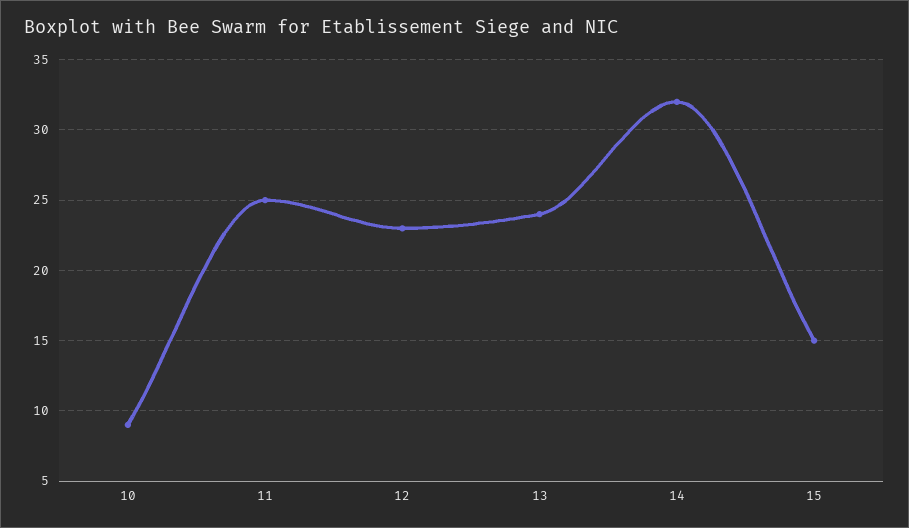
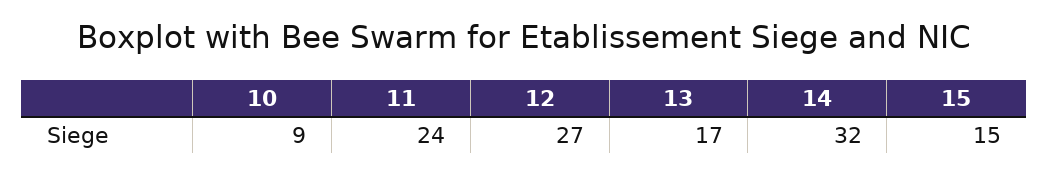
11: 25 -> 24
12: 23 -> 27
13: 24 -> 17

